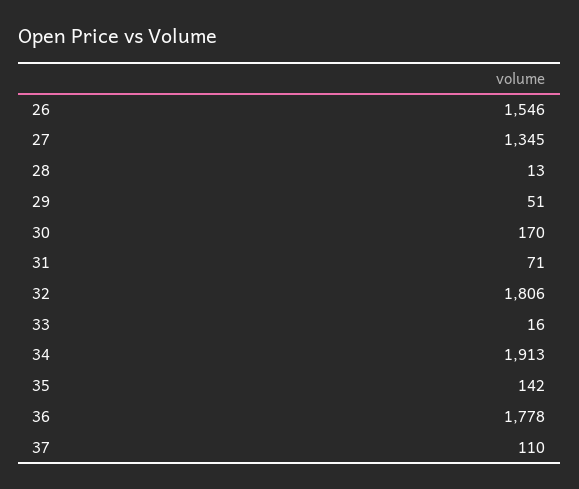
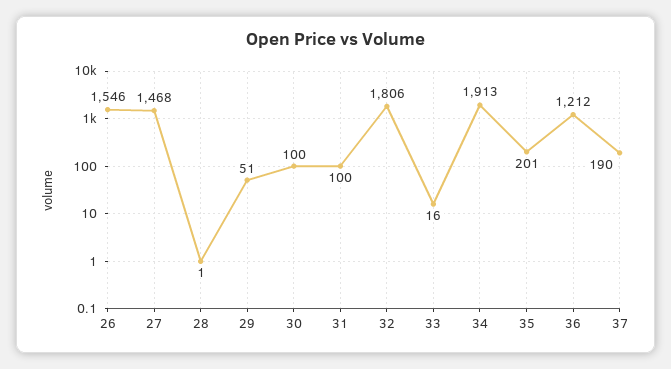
27: 1345 -> 1468
28: 13 -> 1
30: 170 -> 100
31: 71 -> 100
35: 142 -> 201
36: 1778 -> 1212
37: 110 -> 190

